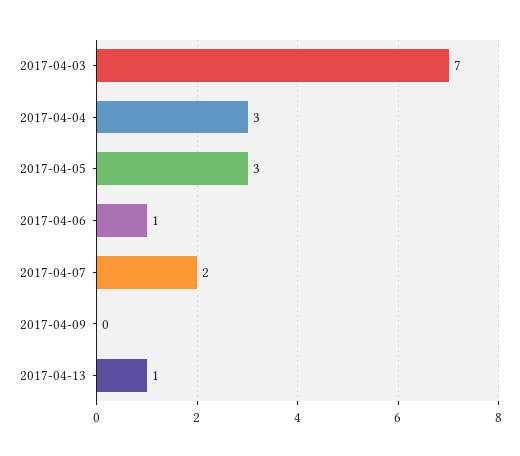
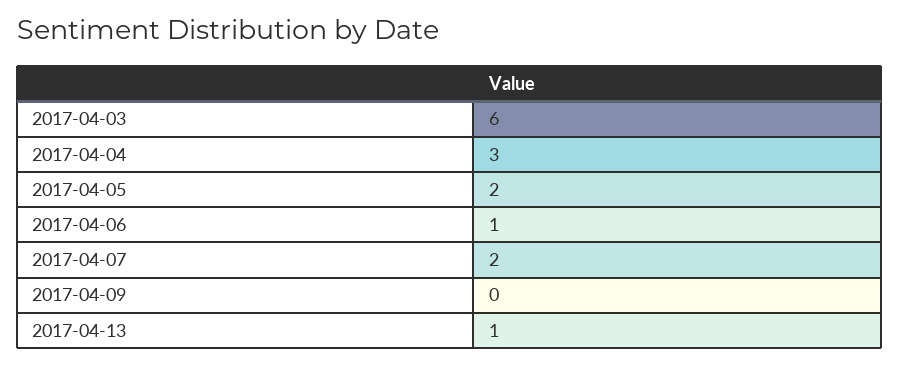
2017-04-03: 7 -> 6
2017-04-05: 3 -> 2

